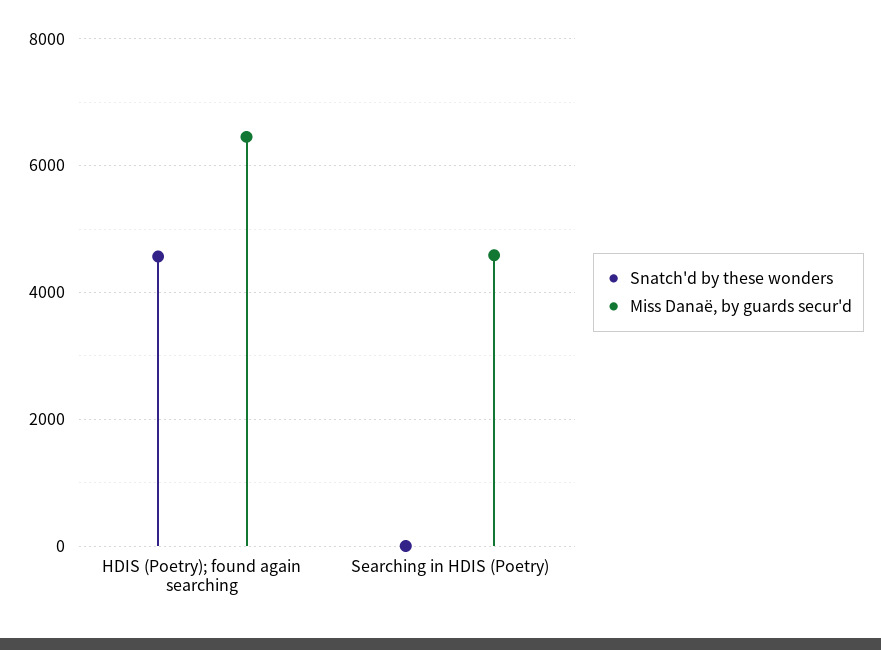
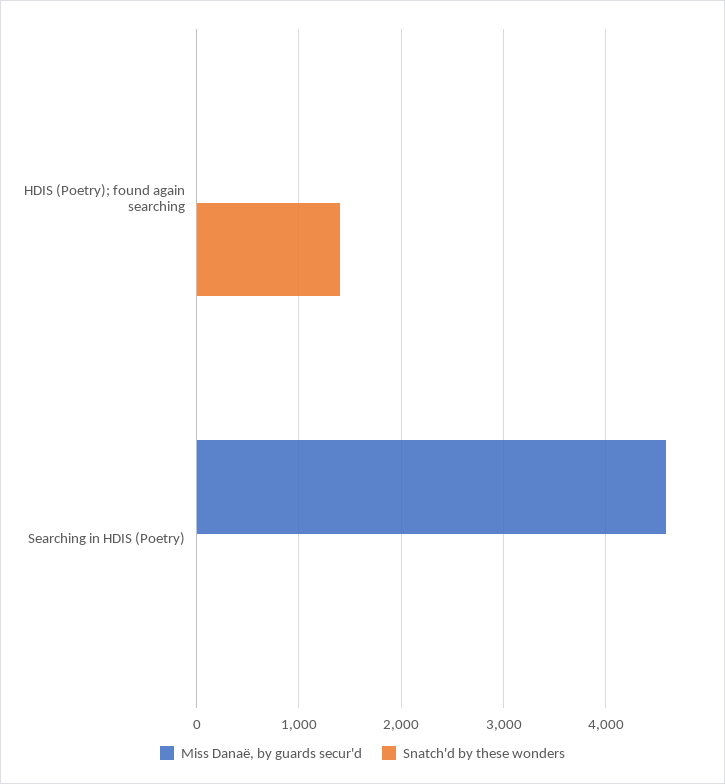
Snatch'd by these wonders, HDIS (Poetry); found again searching: 4600 -> 1400
Miss Danaë, by guards secur'd, HDIS (Poetry); found again searching: 6400 -> 0

